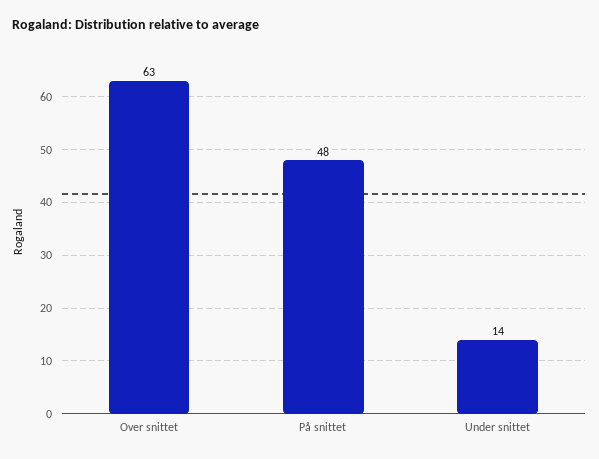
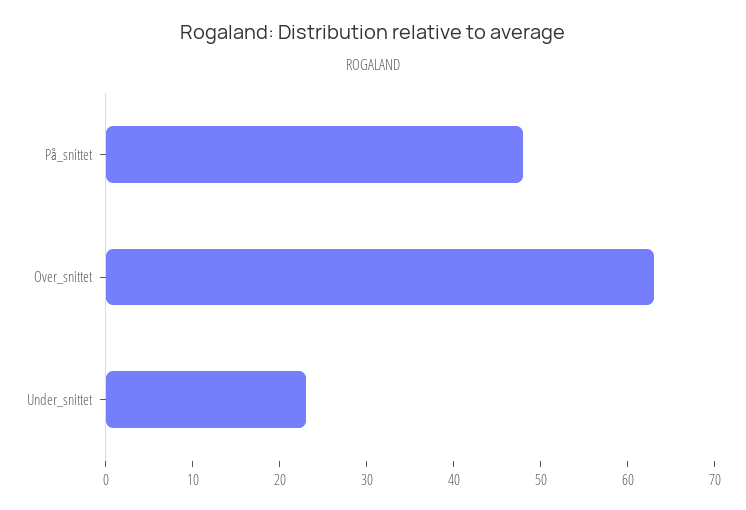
Under snittet: 14 -> 23

